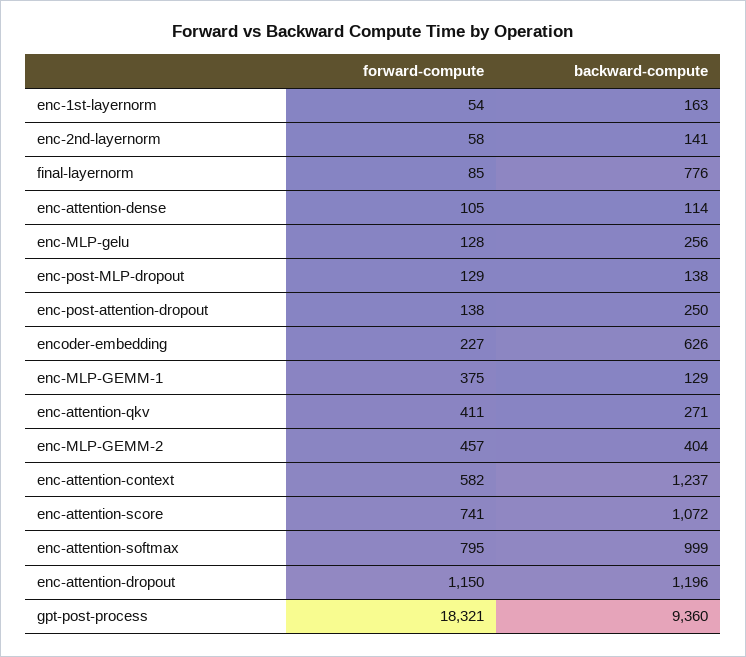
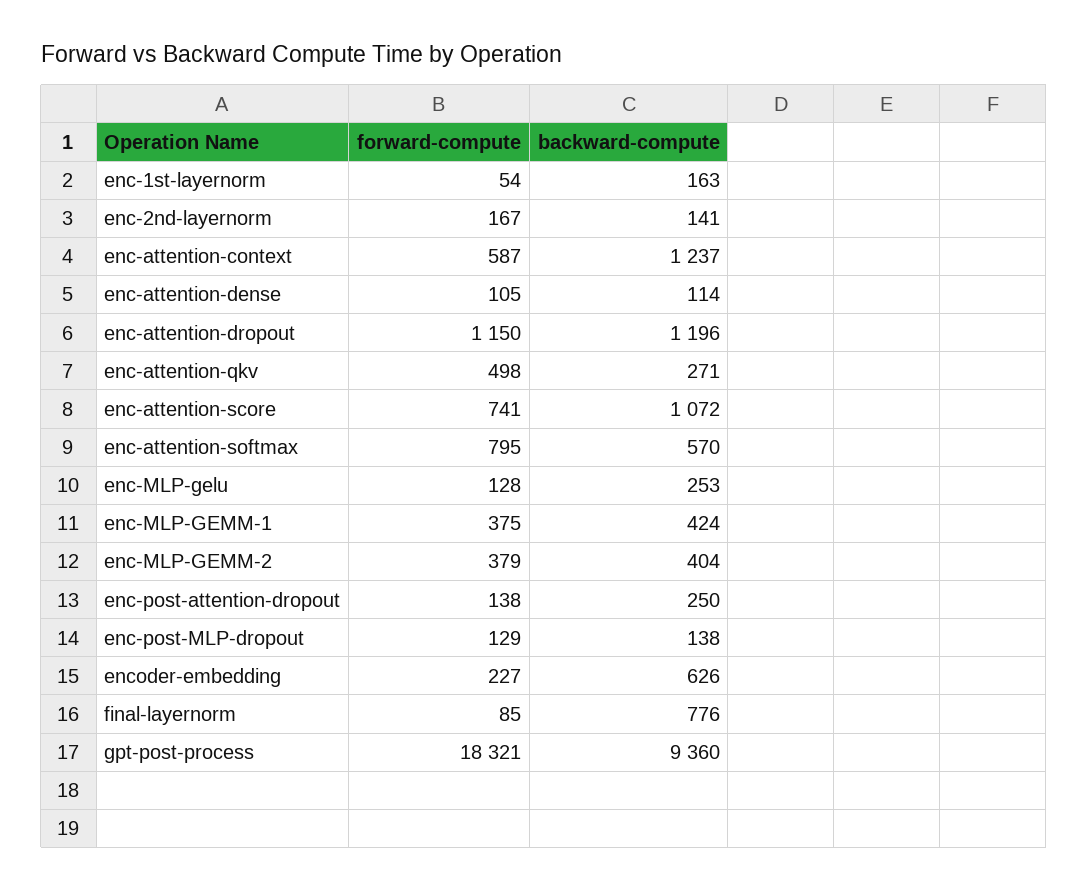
forward-compute, enc-2nd-layernorm: 58 -> 167
backward-compute, enc-MLP-gelu: 256 -> 253
backward-compute, enc-MLP-GEMM-1: 129 -> 424
forward-compute, enc-attention-qkv: 411 -> 498
forward-compute, enc-MLP-GEMM-2: 457 -> 379
forward-compute, enc-attention-context: 582 -> 587
backward-compute, enc-attention-softmax: 999 -> 570

